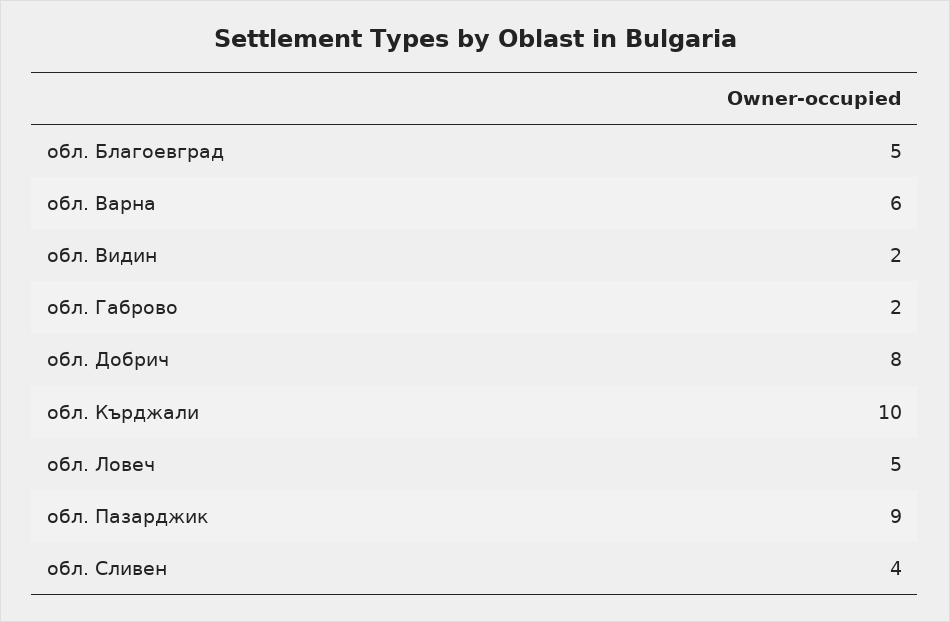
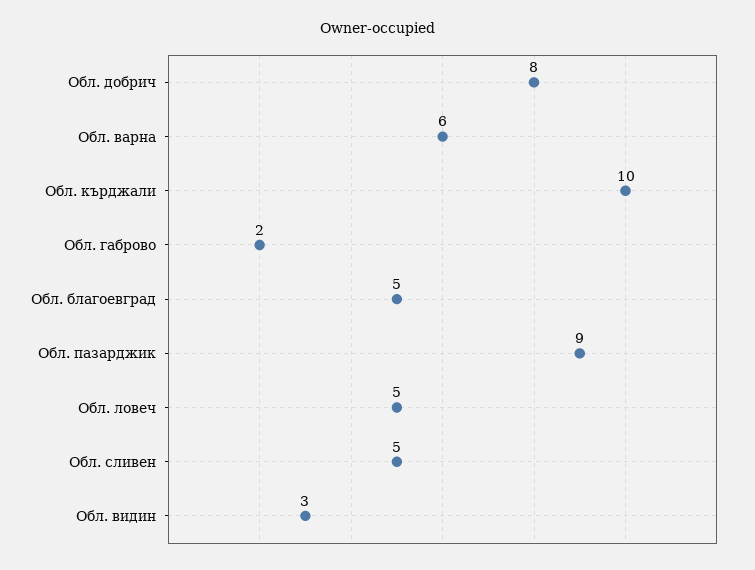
обл. Видин: 2 -> 3
обл. Сливен: 4 -> 5

